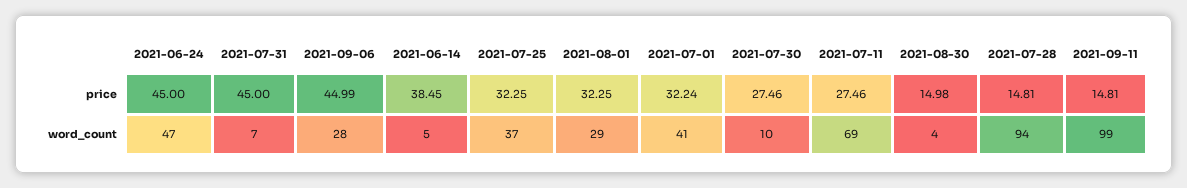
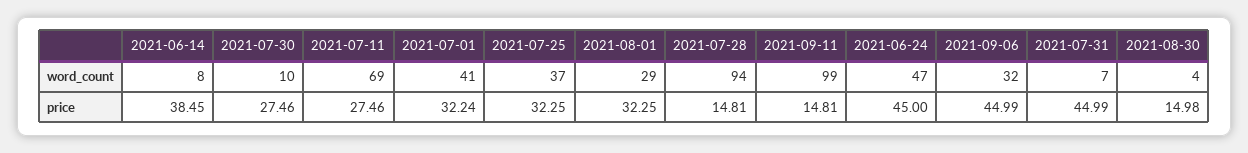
2021-07-31, price: 45 -> 44.99
2021-09-06, word_count: 28 -> 32
2021-06-14, word_count: 5 -> 8

